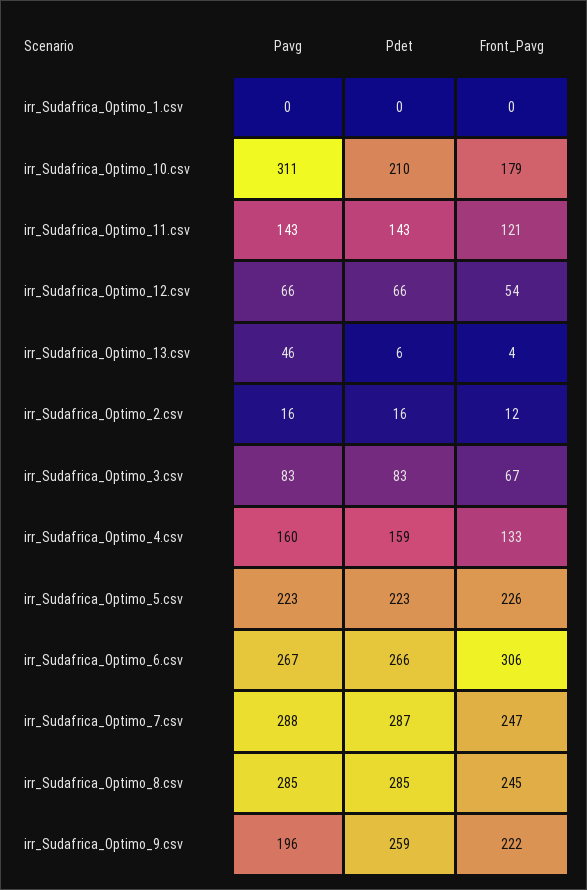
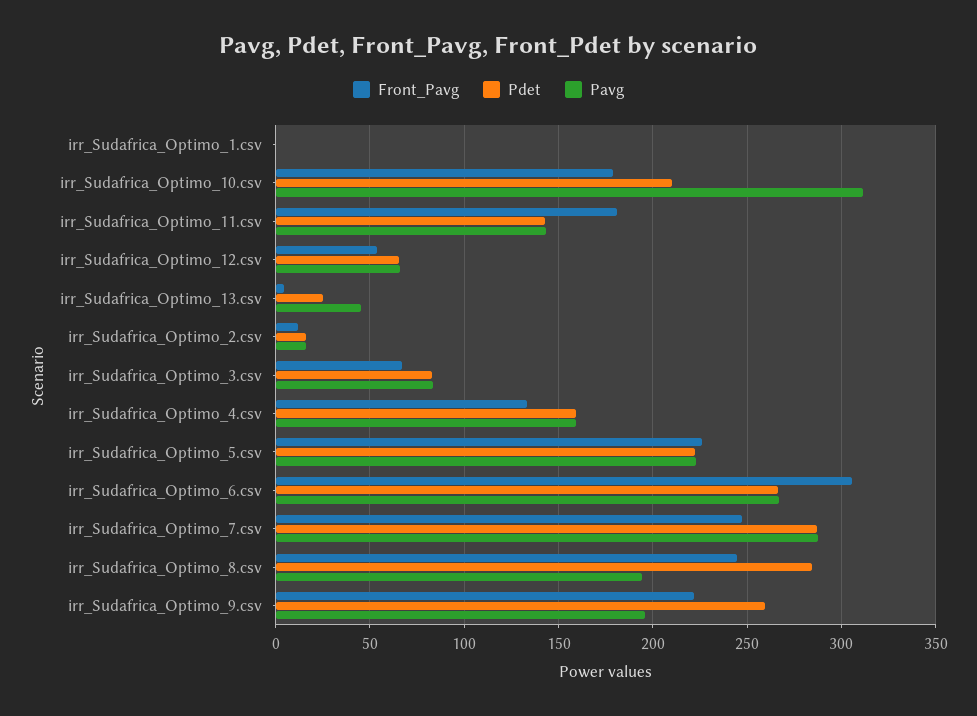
Front_Pavg, irr_Sudafrica_Optimo_11.csv: 121 -> 180
Pdet, irr_Sudafrica_Optimo_13.csv: 6 -> 25
Pavg, irr_Sudafrica_Optimo_8.csv: 285 -> 195

